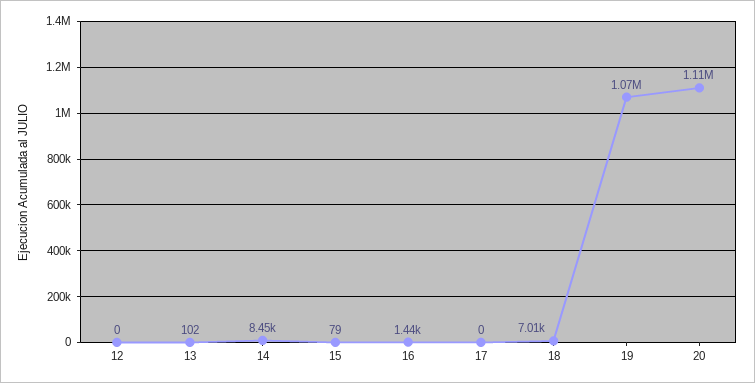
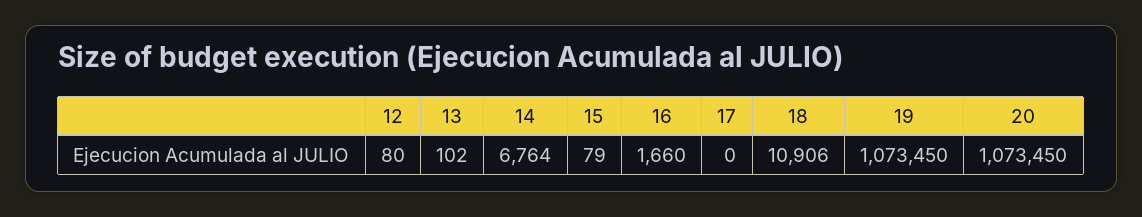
12: 0 -> 80
14: 8450 -> 6764
16: 1440 -> 1660
18: 7010 -> 10906
20: 1110000 -> 1073450

